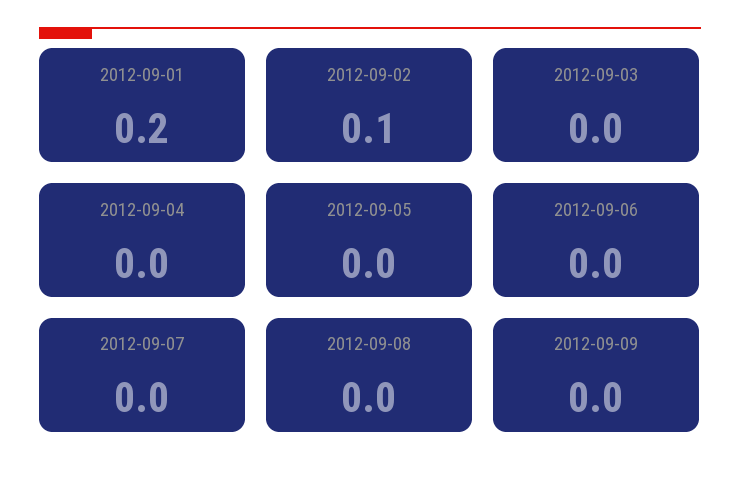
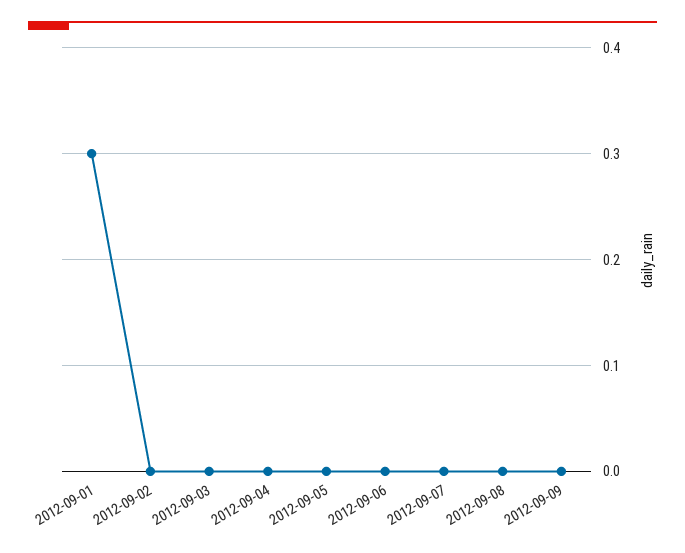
2012-09-01: 0.2 -> 0.3
2012-09-02: 0.1 -> 0

